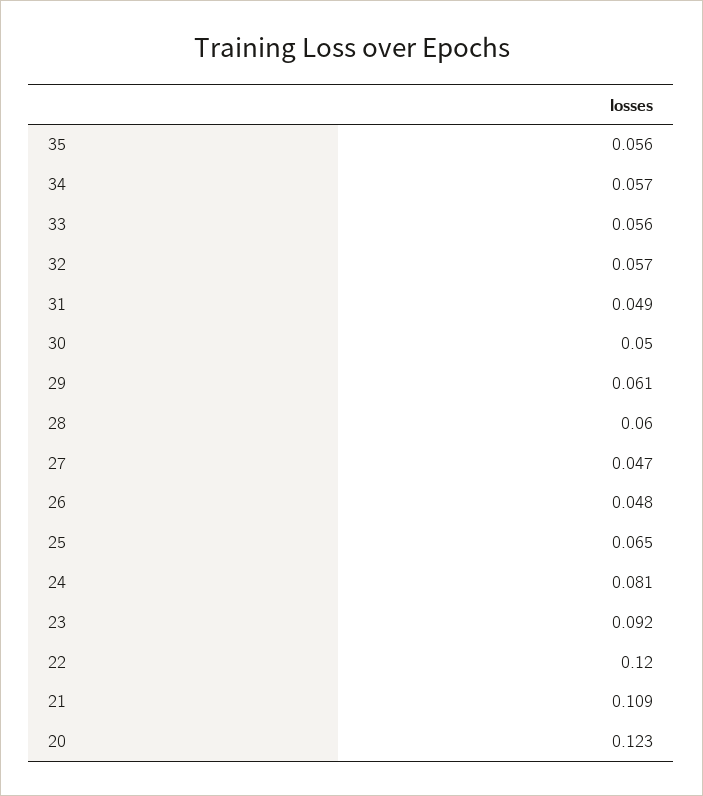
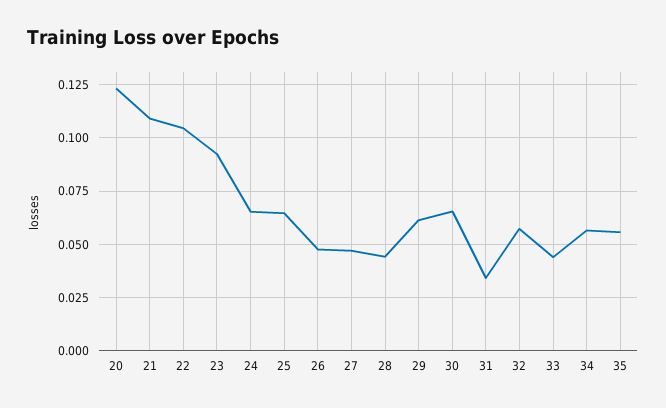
33: 0.056 -> 0.045
31: 0.049 -> 0.035
30: 0.05 -> 0.065
28: 0.06 -> 0.045
24: 0.081 -> 0.065
22: 0.12 -> 0.105

